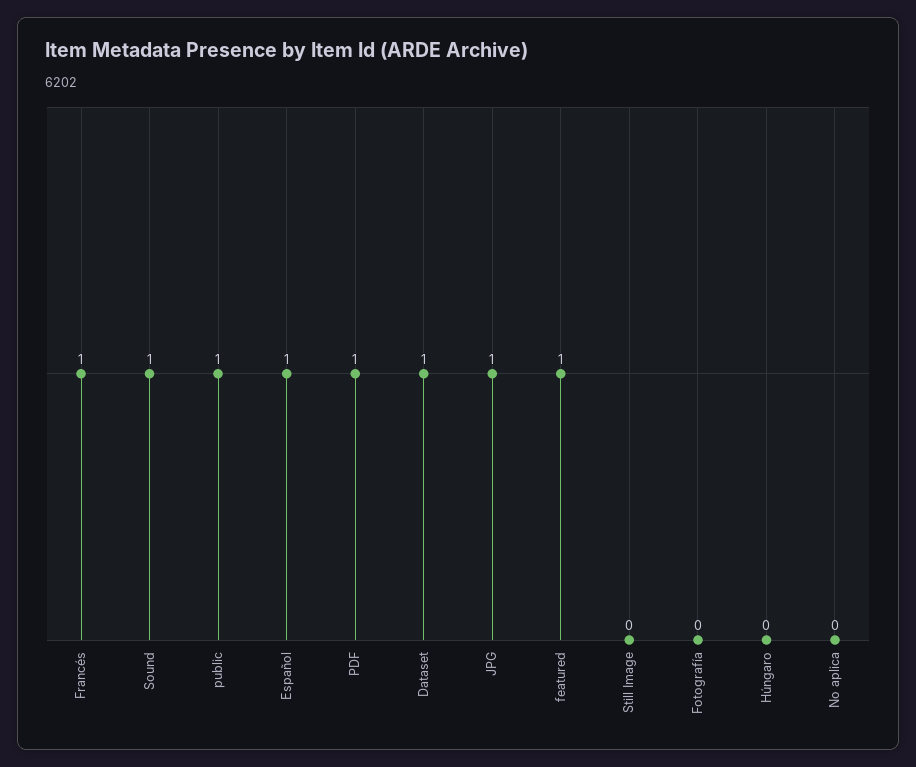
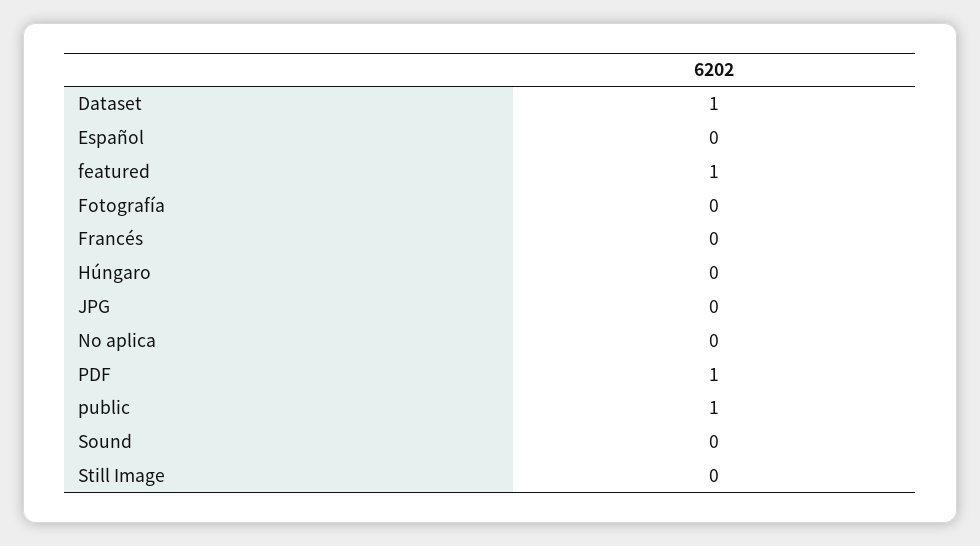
Francés: 1 -> 0
Sound: 1 -> 0
Español: 1 -> 0
JPG: 1 -> 0

